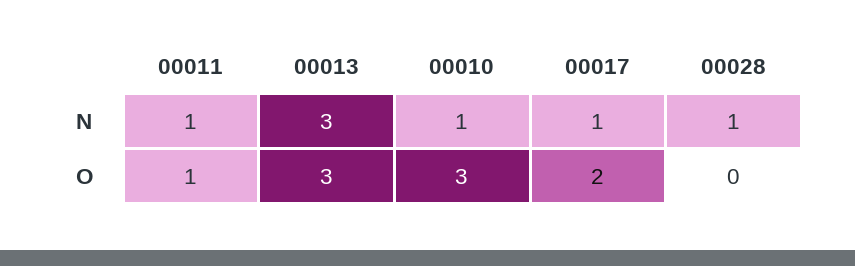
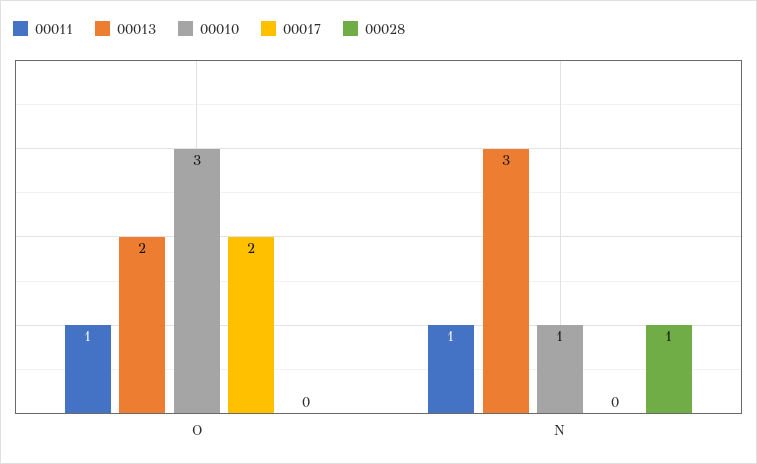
00017, N: 1 -> 0
00013, O: 3 -> 2

